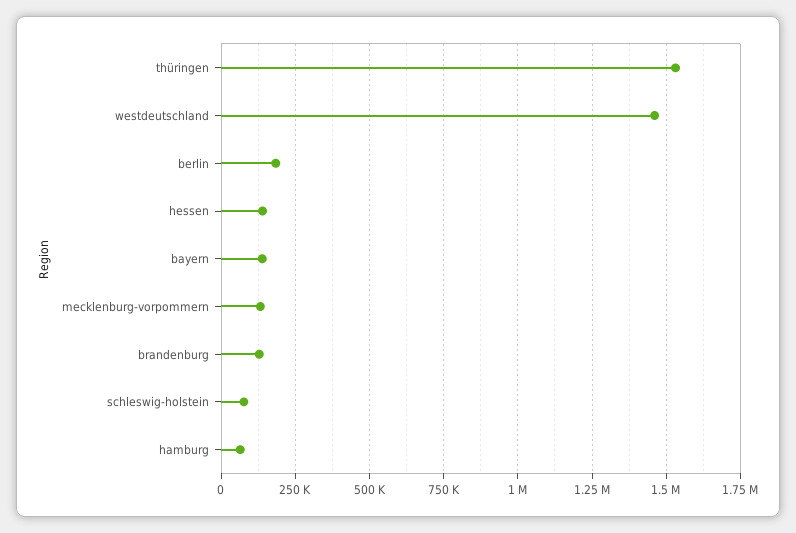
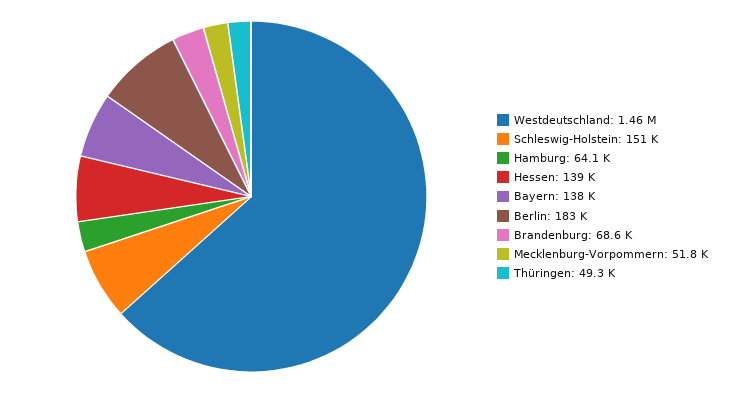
thüringen: 1525000 -> 49300
mecklenburg-vorpommern: 125000 -> 51800
brandenburg: 125000 -> 68600
schleswig-holstein: 75000 -> 151000

